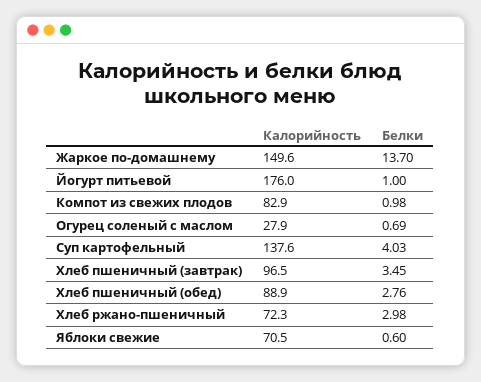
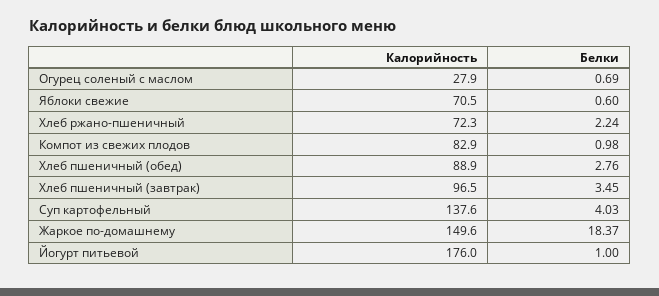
Белки, Жаркое по-домашнему: 13.7 -> 18.37
Белки, Хлеб ржано-пшеничный: 2.98 -> 2.24

